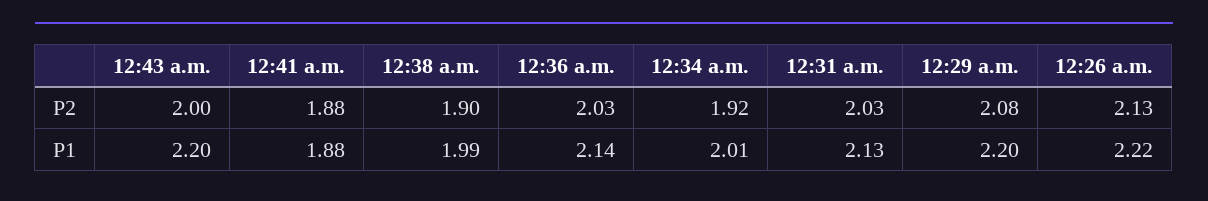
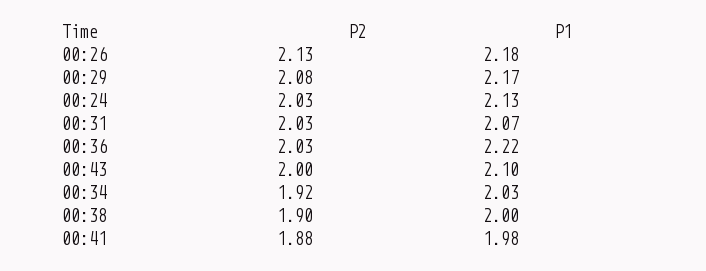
12:43 a.m., P1: 2.2 -> 2.1
12:41 a.m., P1: 1.88 -> 1.98
12:38 a.m., P1: 1.99 -> 2
12:36 a.m., P1: 2.14 -> 2.22
12:34 a.m., P1: 2.01 -> 2.03
12:31 a.m., P1: 2.13 -> 2.07
12:29 a.m., P1: 2.2 -> 2.17
12:26 a.m., P1: 2.22 -> 2.18
00:24, P2: none -> 2.03
00:24, P1: none -> 2.13

